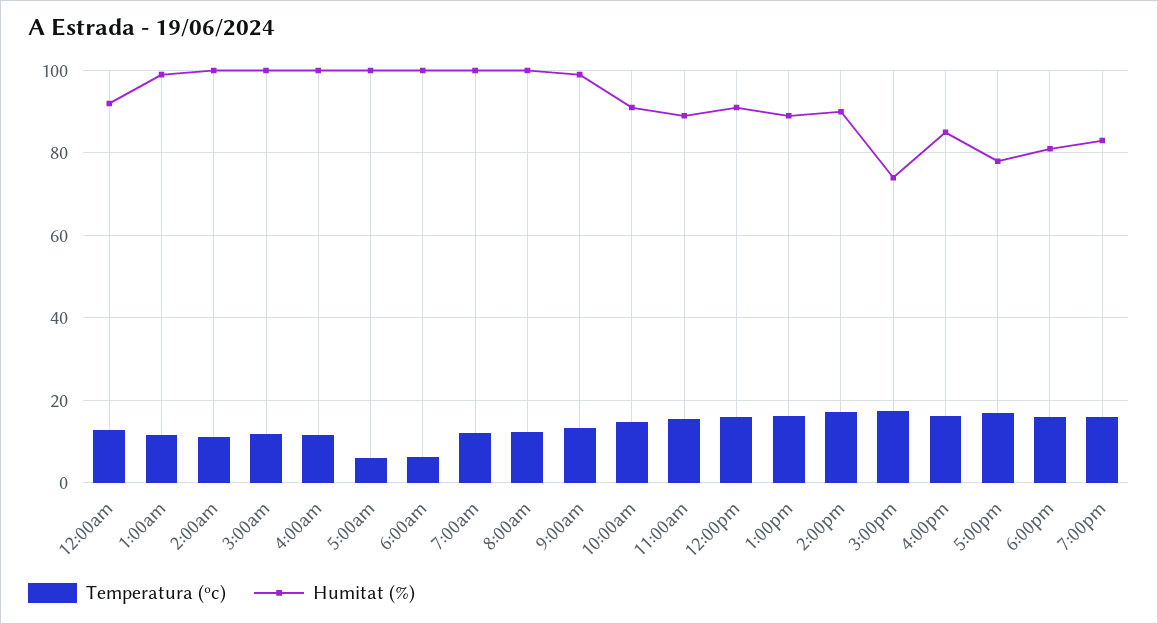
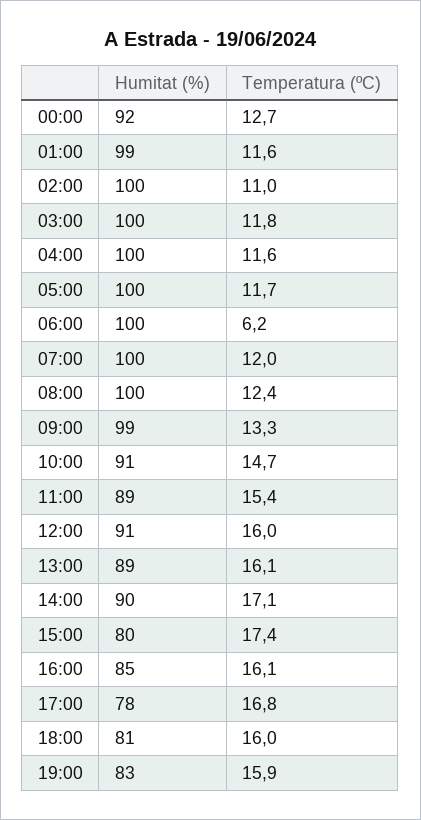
Temperatura (ºc), 5:00am: 6 -> 11.7
Humitat (%), 3:00pm: 74 -> 80

